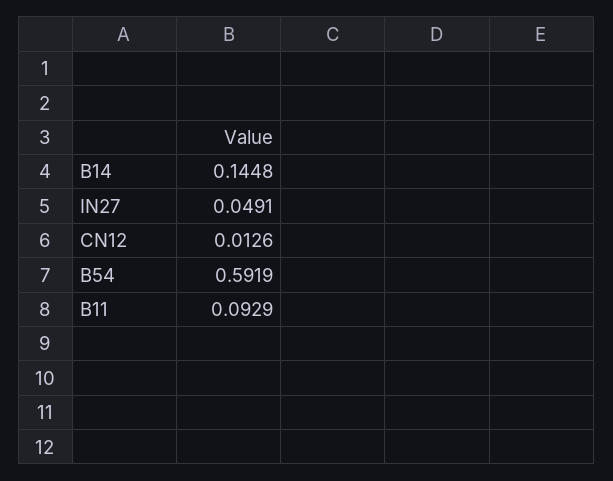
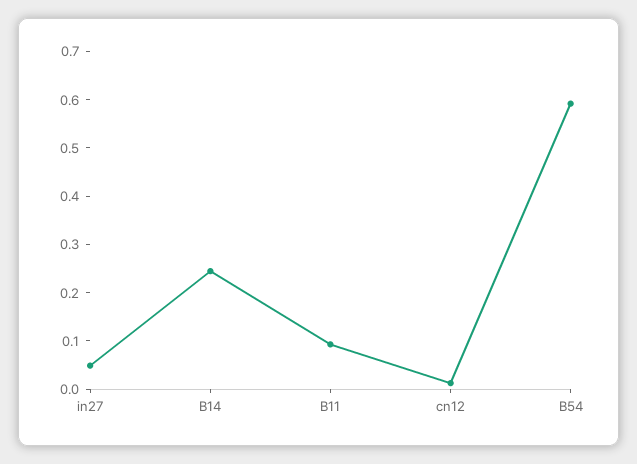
B14: 0.1448 -> 0.24

